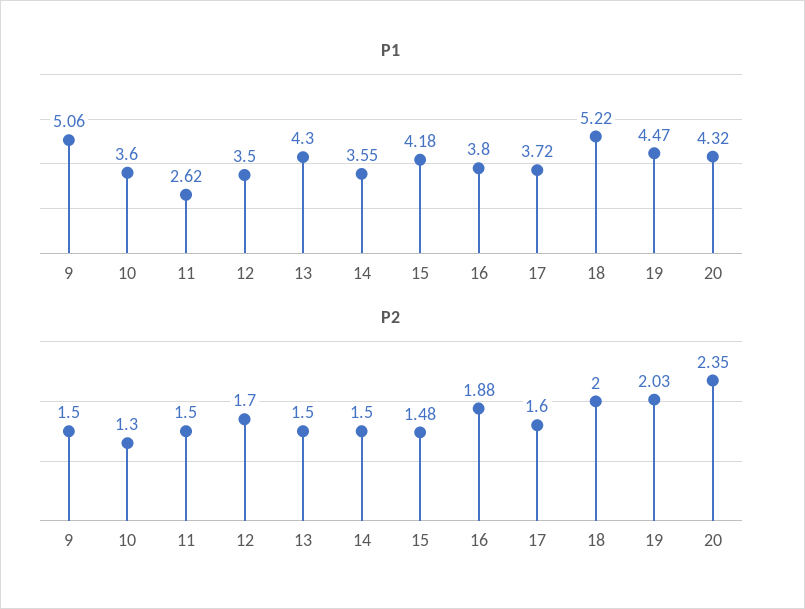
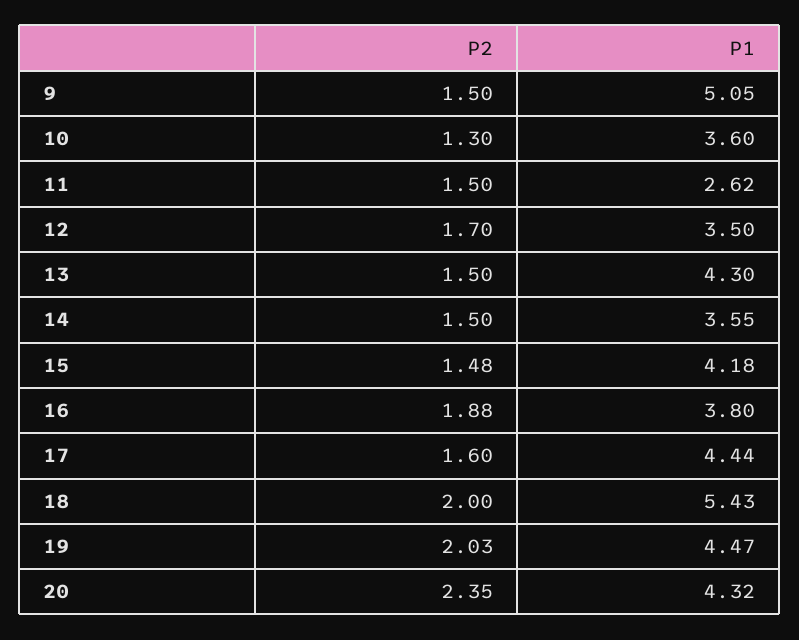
P1, 9: 5.06 -> 5.05
P1, 17: 3.72 -> 4.44
P1, 18: 5.22 -> 5.43

